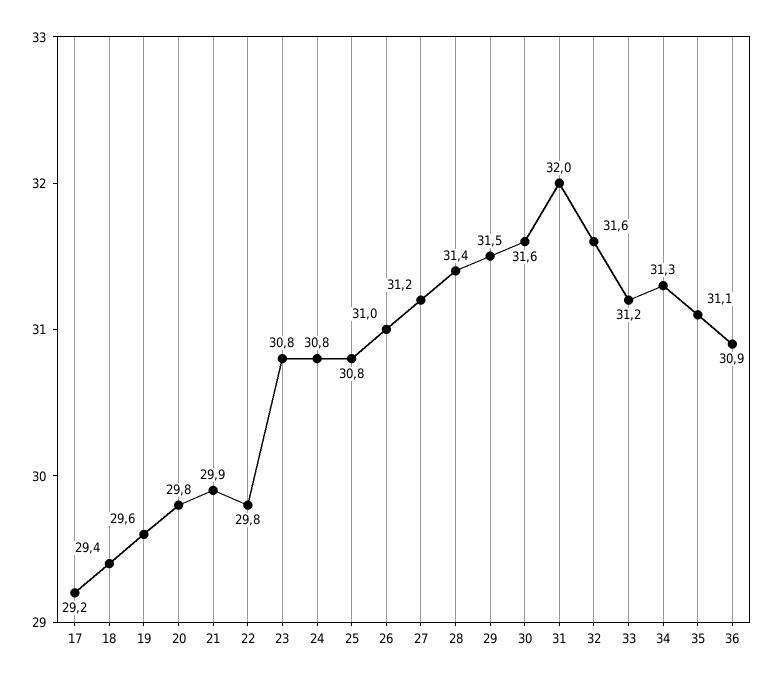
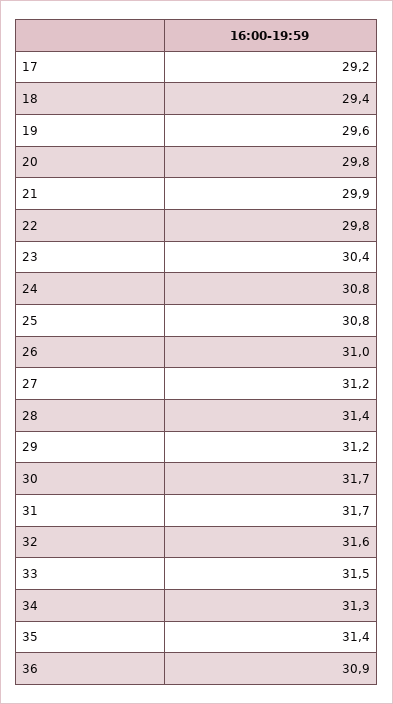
23: 30.8 -> 30.4
29: 31.5 -> 31.2
30: 31.6 -> 31.7
31: 32 -> 31.7
33: 31.2 -> 31.5
35: 31.1 -> 31.4

